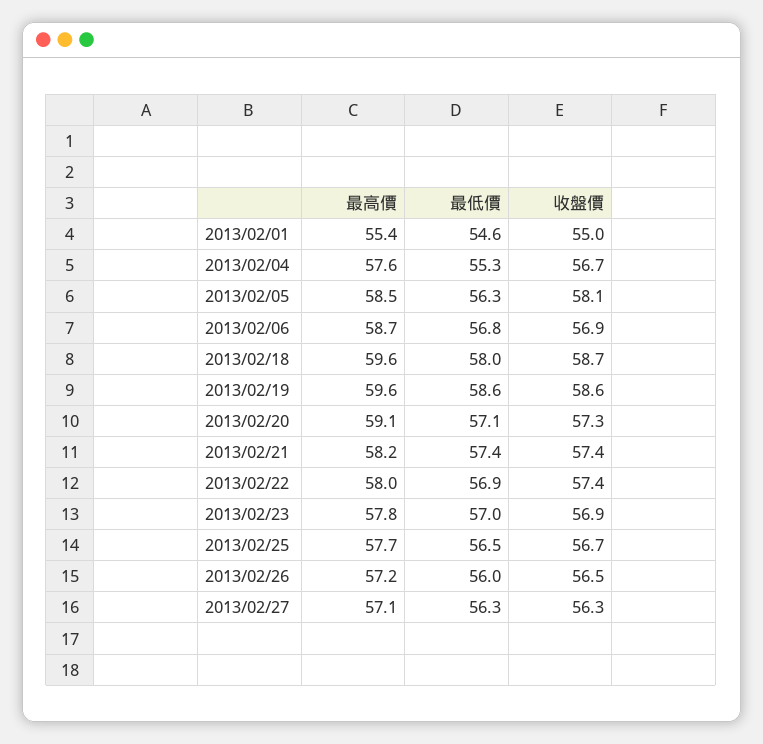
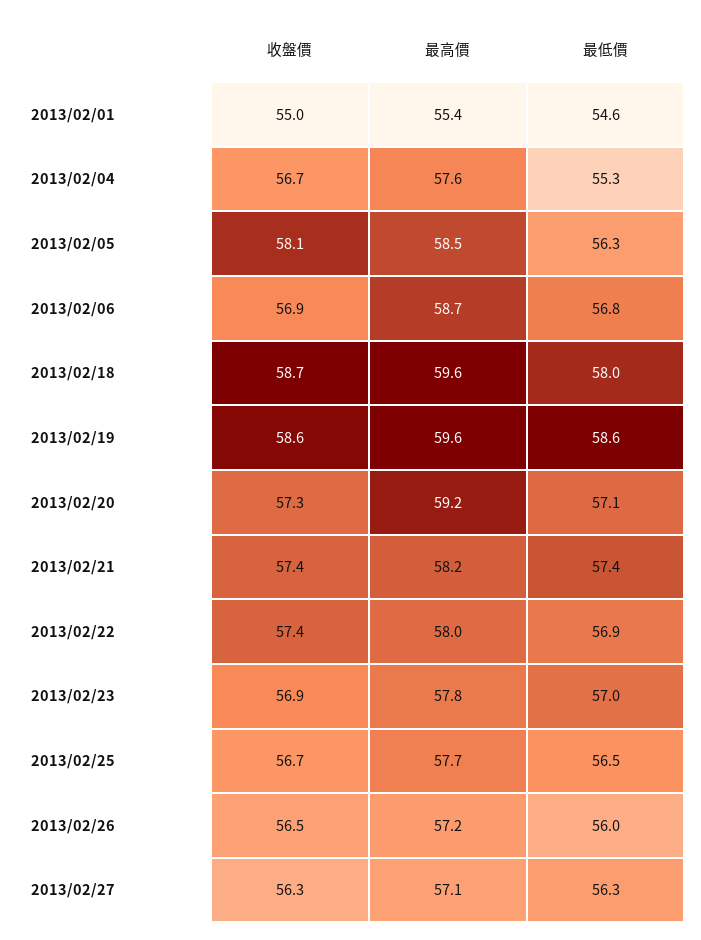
最高價, 2013/02/20: 59.1 -> 59.2

